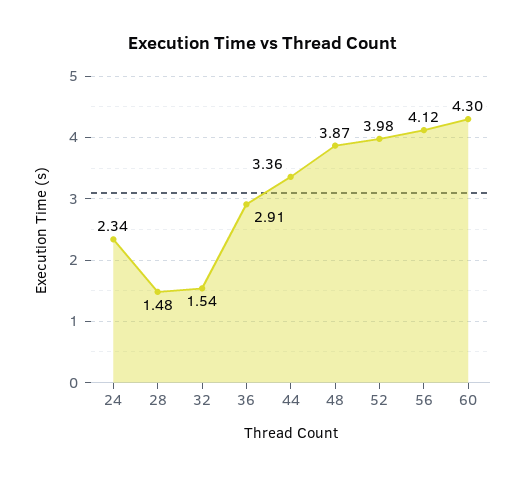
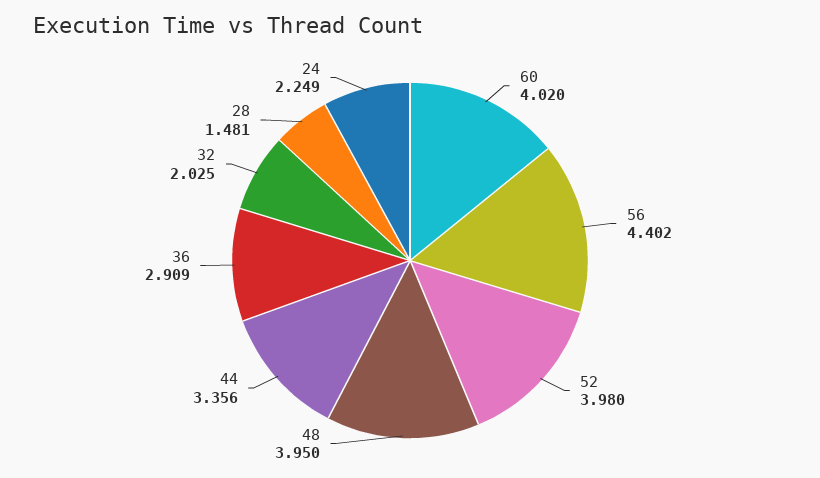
24: 2.34 -> 2.249
32: 1.54 -> 2.025
48: 3.87 -> 3.95
56: 4.12 -> 4.402
60: 4.3 -> 4.02

